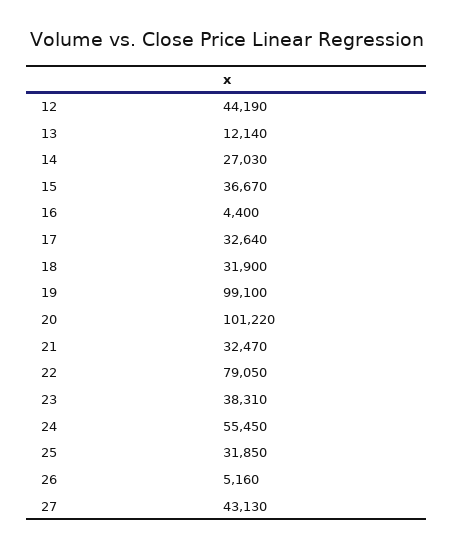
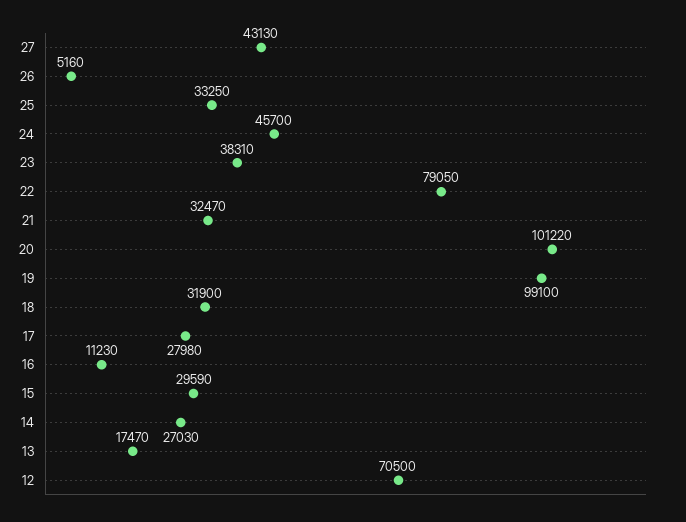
12: 44190 -> 70500
13: 12140 -> 17470
15: 36670 -> 29590
16: 4400 -> 11230
17: 32640 -> 27980
24: 55450 -> 45700
25: 31850 -> 33250

